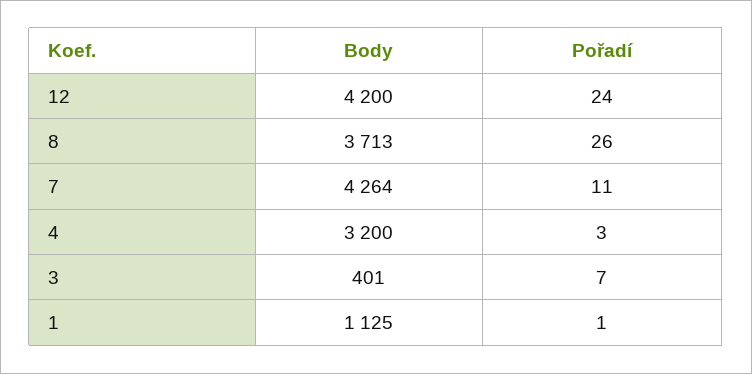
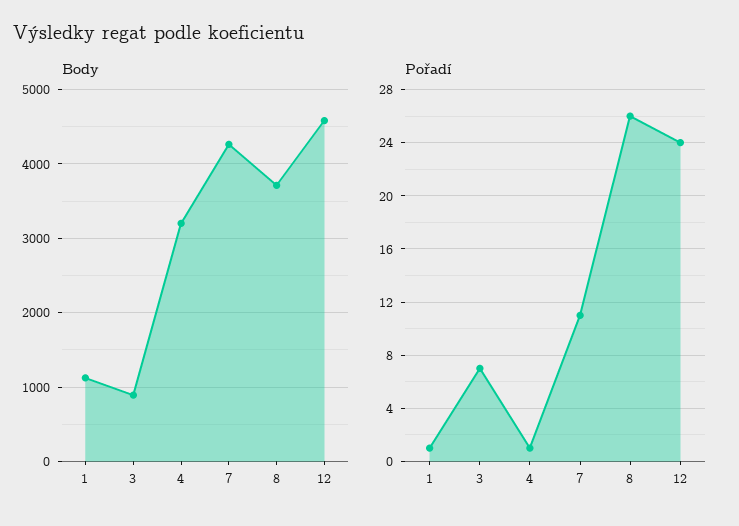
Body, 12: 4200 -> 4600
Pořadí, 4: 3 -> 1
Body, 3: 401 -> 900

